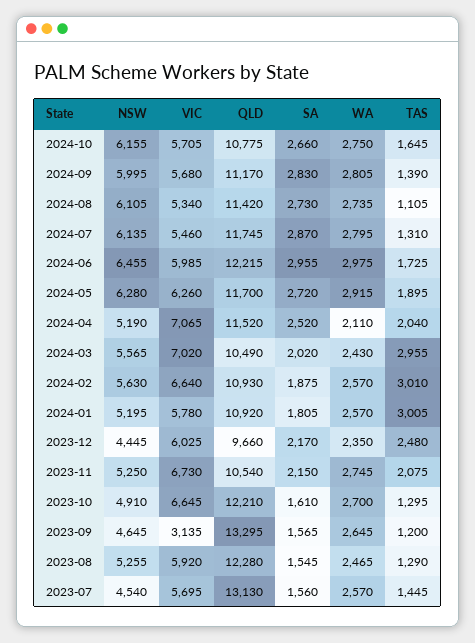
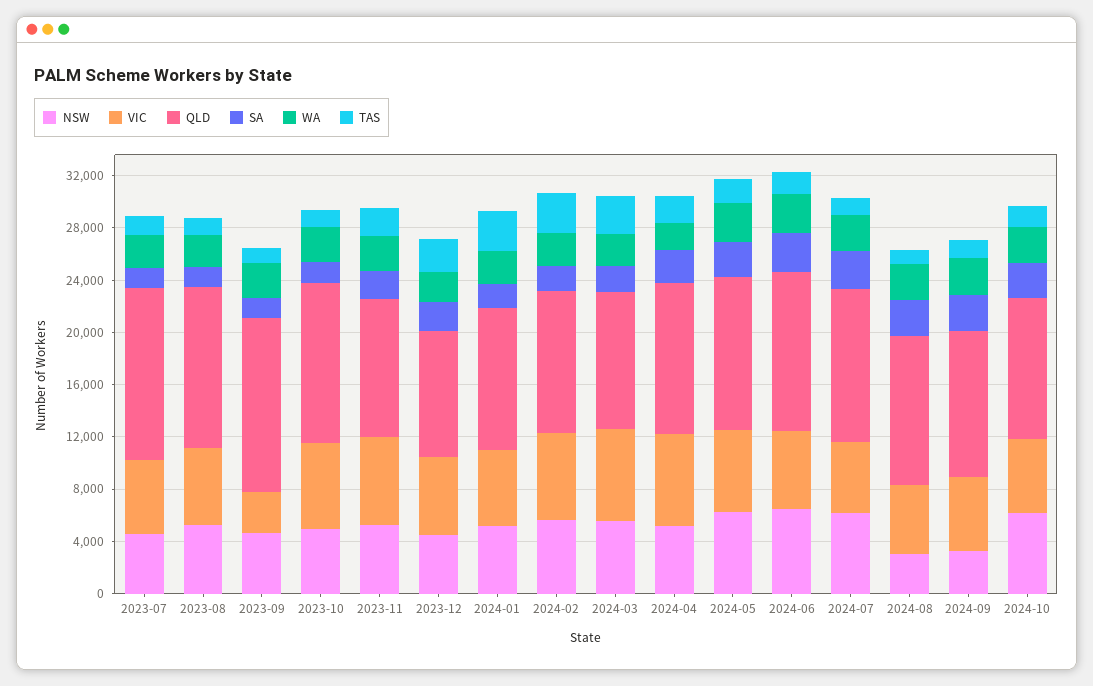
NSW, 2024-09: 5995 -> 3000
NSW, 2024-08: 6105 -> 3000

